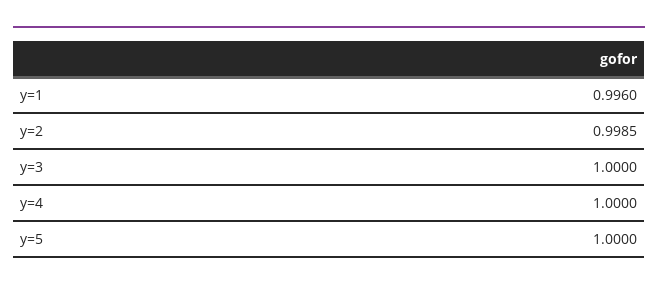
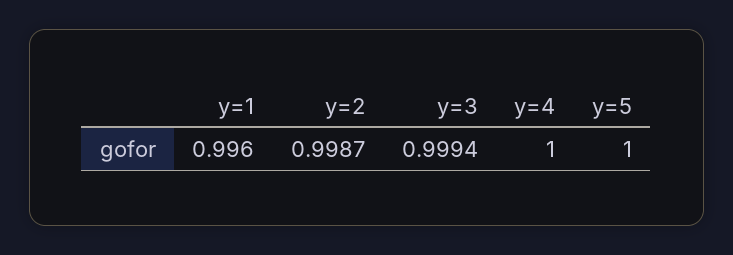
y=2: 0.9985 -> 0.9987
y=3: 1 -> 0.9994

